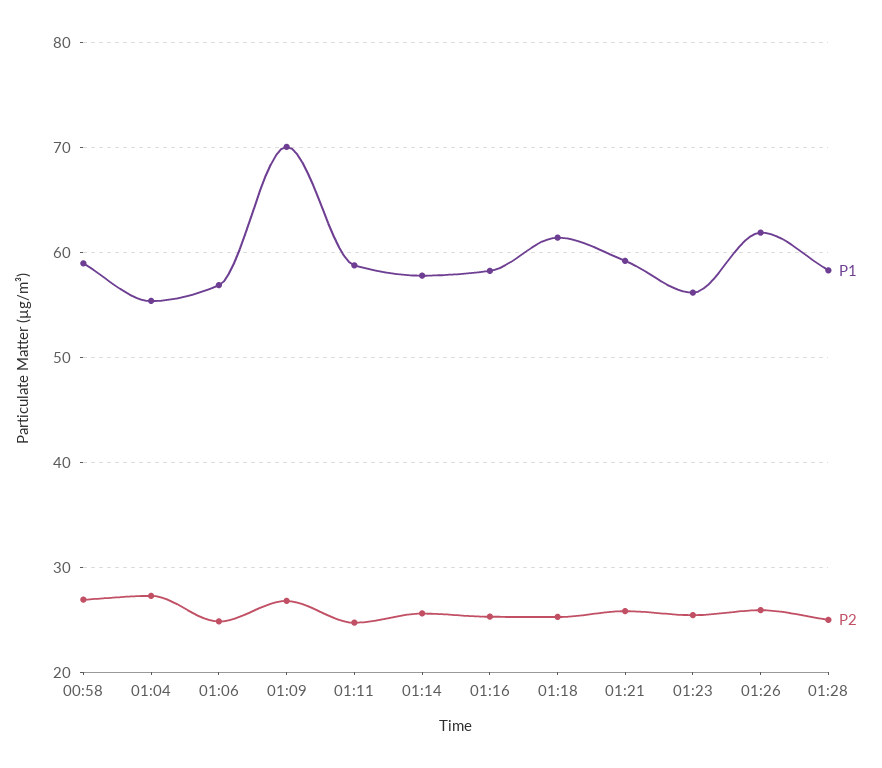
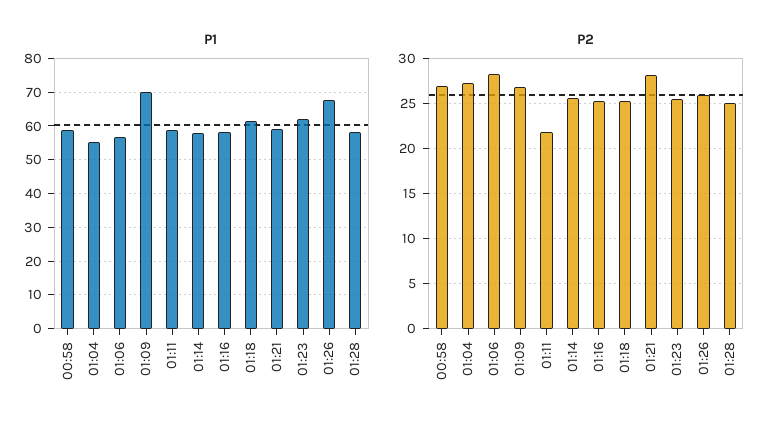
P2, 01:06: 25 -> 28
P2, 01:11: 25 -> 22
P2, 01:21: 26 -> 28
P1, 01:23: 56 -> 62
P1, 01:26: 62 -> 68

